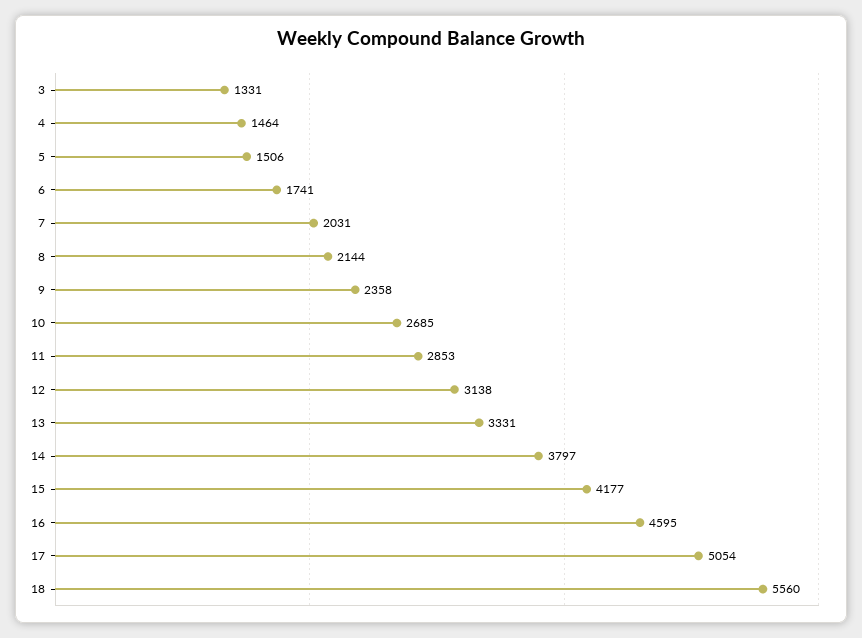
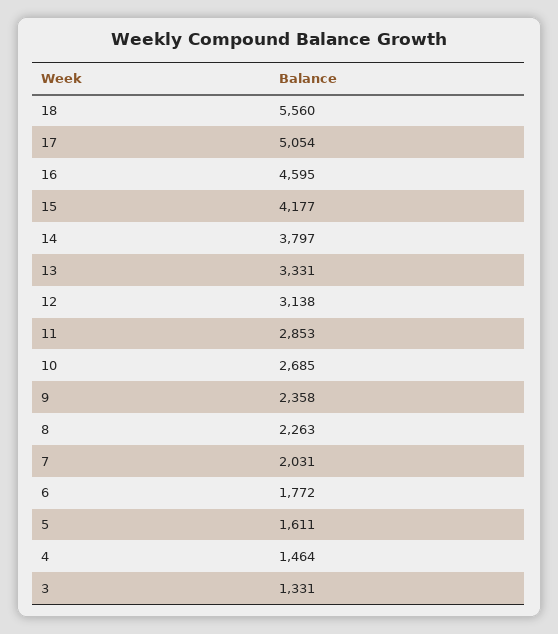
5: 1506 -> 1611
6: 1741 -> 1772
8: 2144 -> 2263

